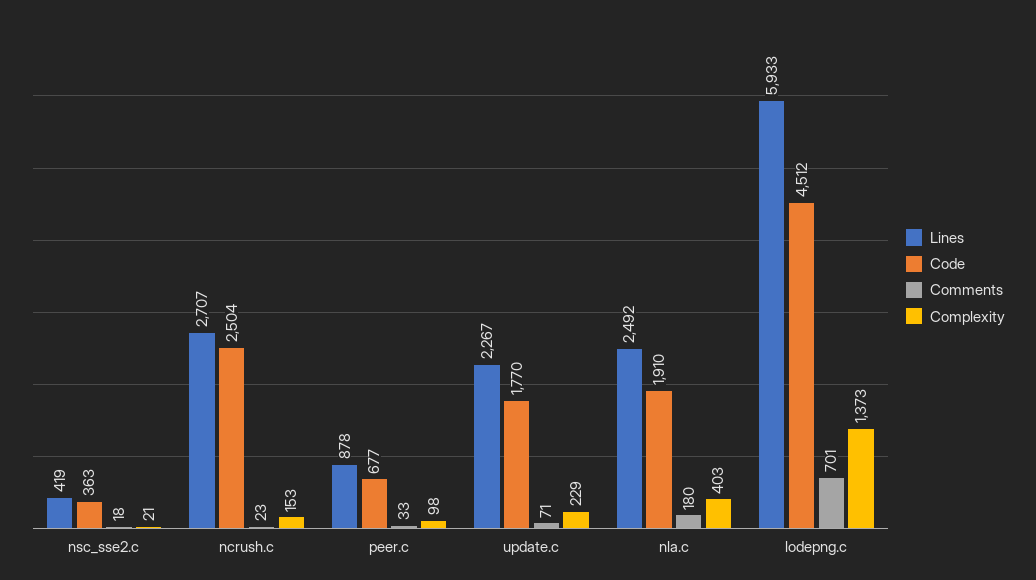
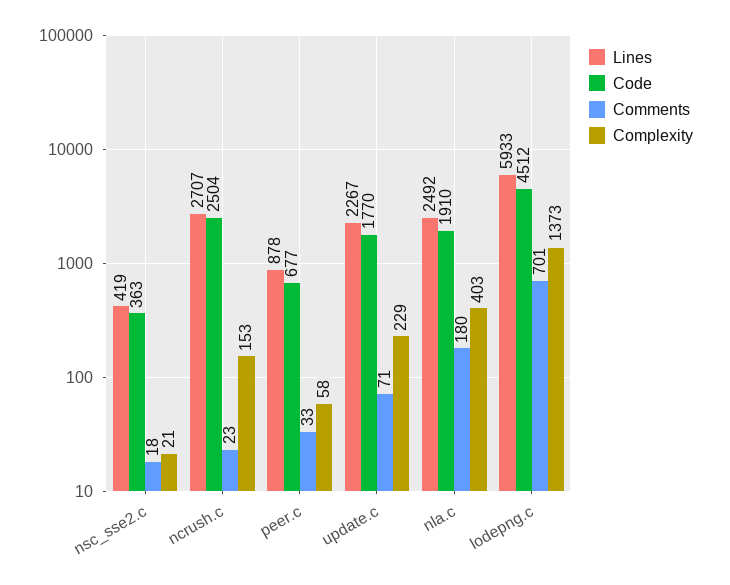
Complexity, peer.c: 98 -> 58

